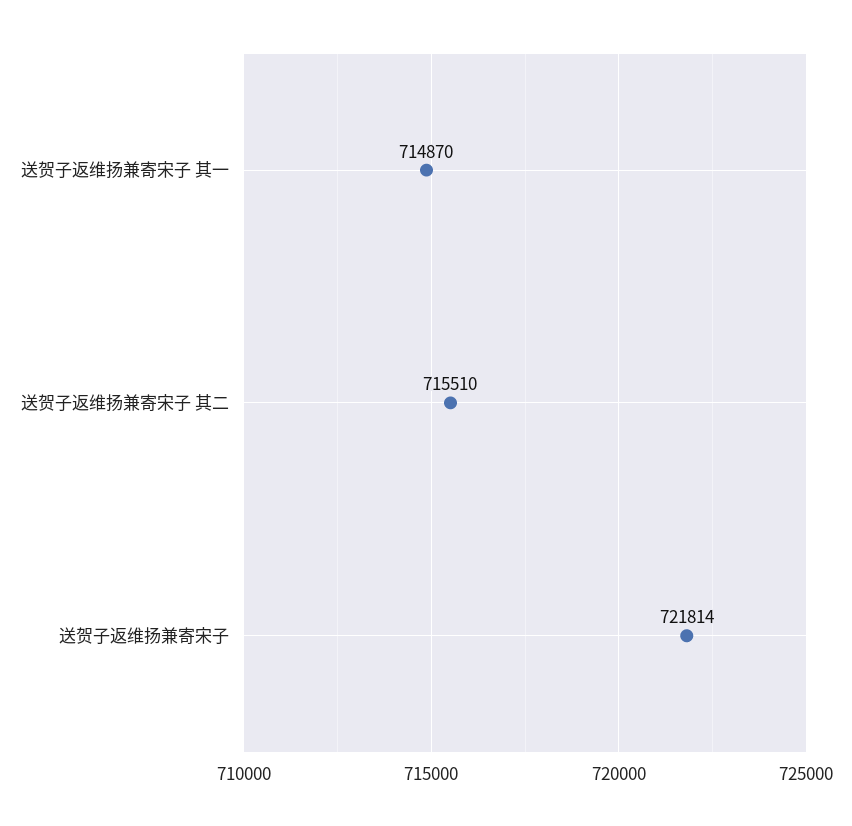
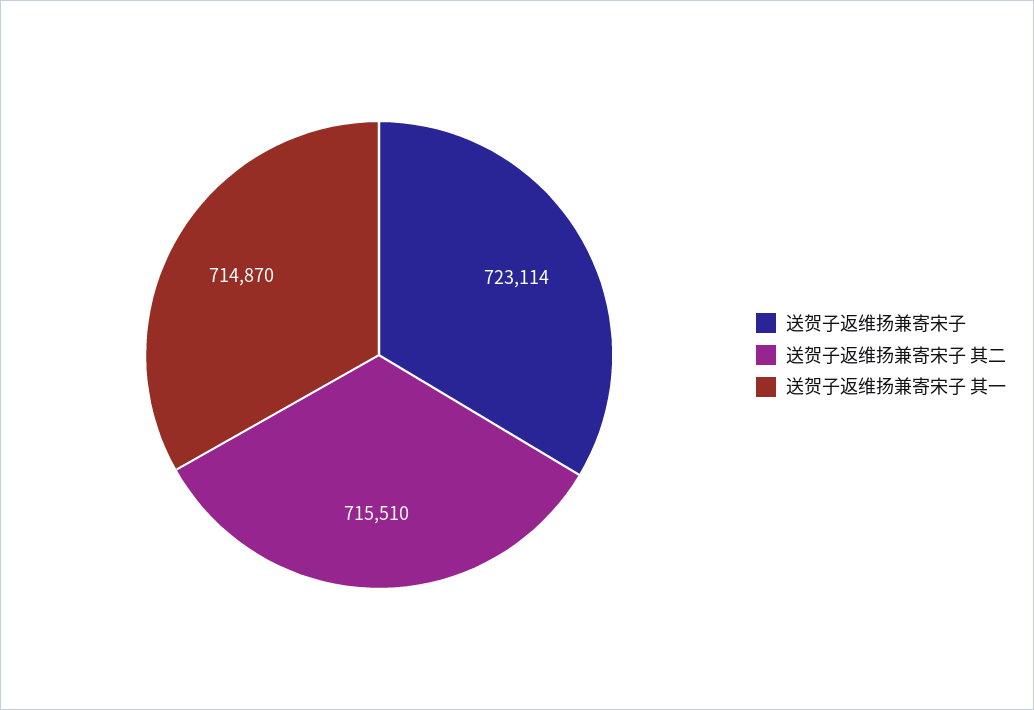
送贺子返维扬兼寄宋子: 721814 -> 723114

